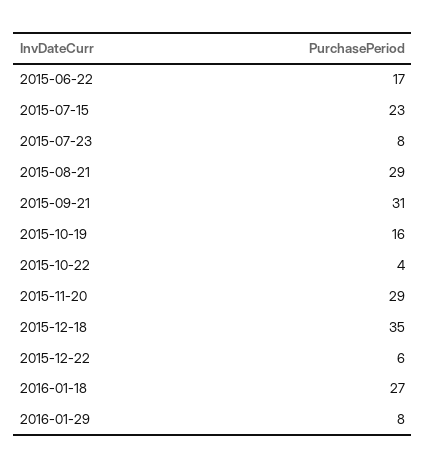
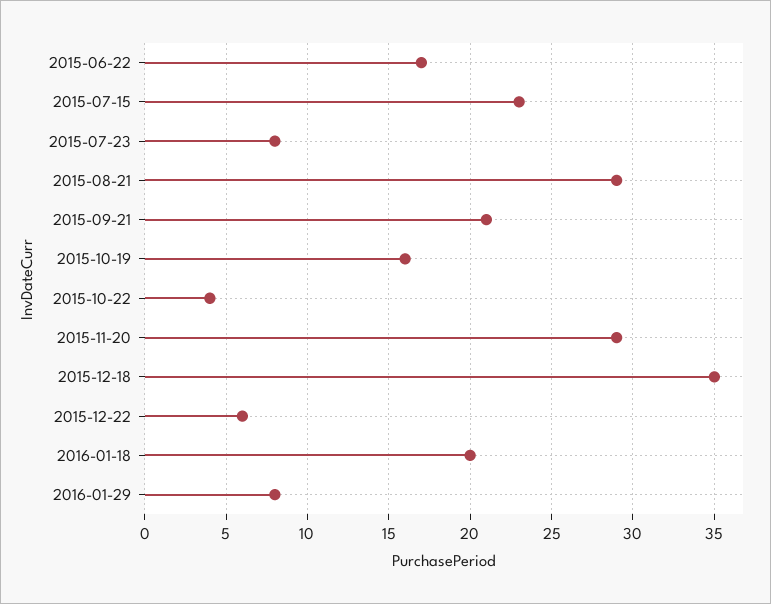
2015-09-21: 31 -> 21
2016-01-18: 27 -> 20

